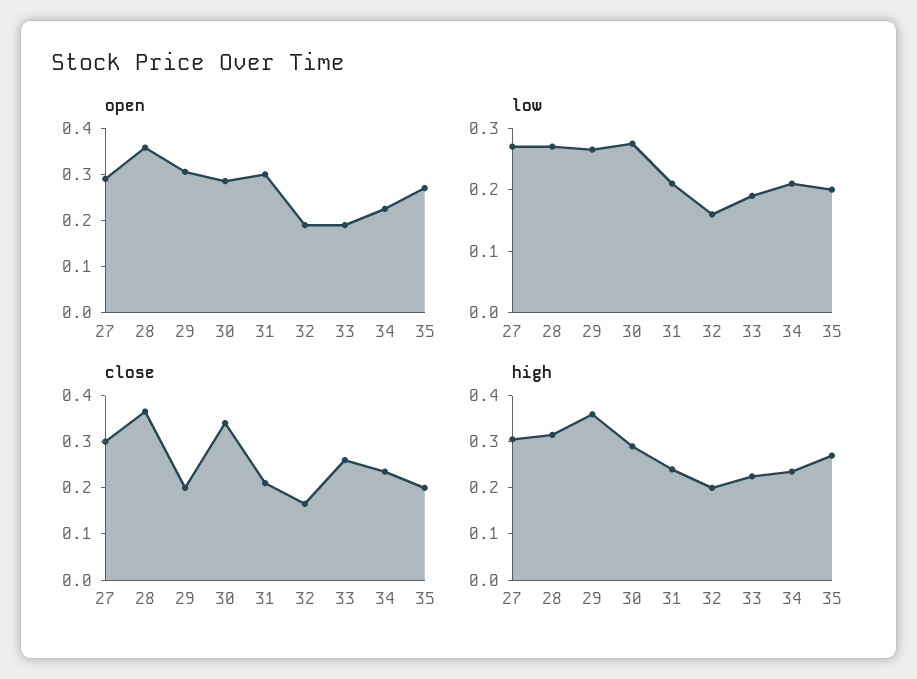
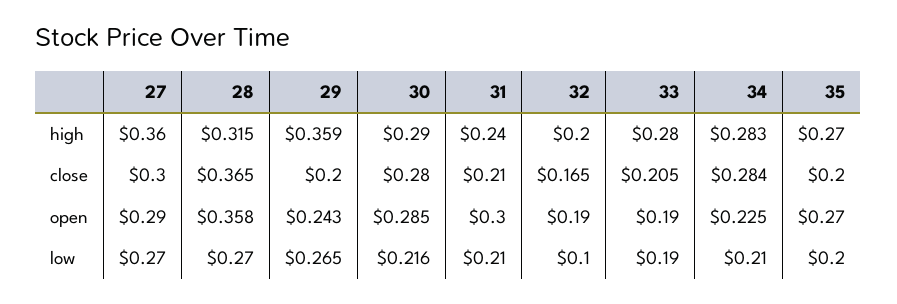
open, 29: 0.3 -> 0.243
low, 30: 0.28 -> 0.216
low, 32: 0.16 -> 0.1
close, 30: 0.34 -> 0.28
close, 33: 0.26 -> 0.205
close, 34: 0.24 -> 0.284
high, 27: 0.3 -> 0.36
high, 33: 0.22 -> 0.28
high, 34: 0.24 -> 0.283

